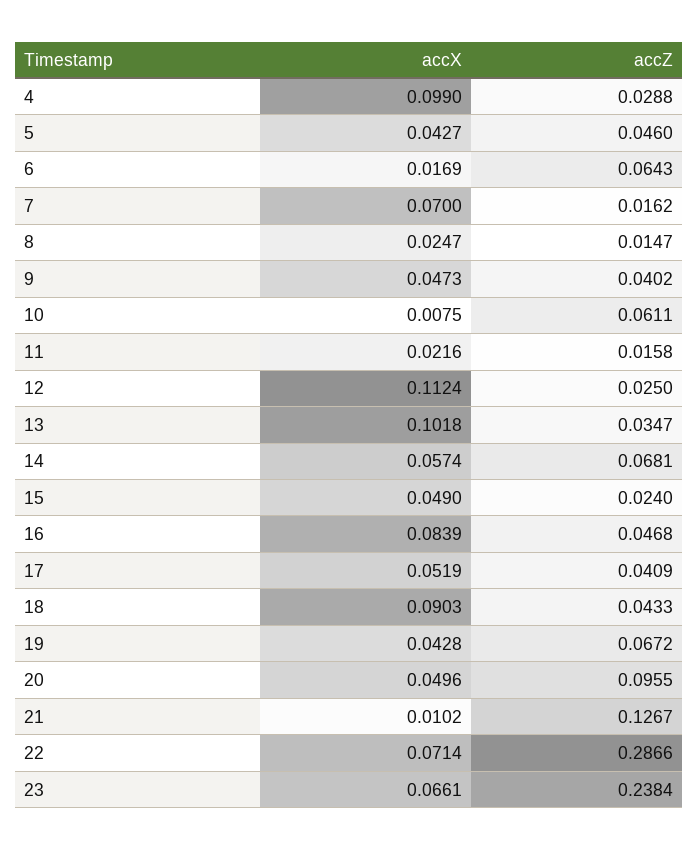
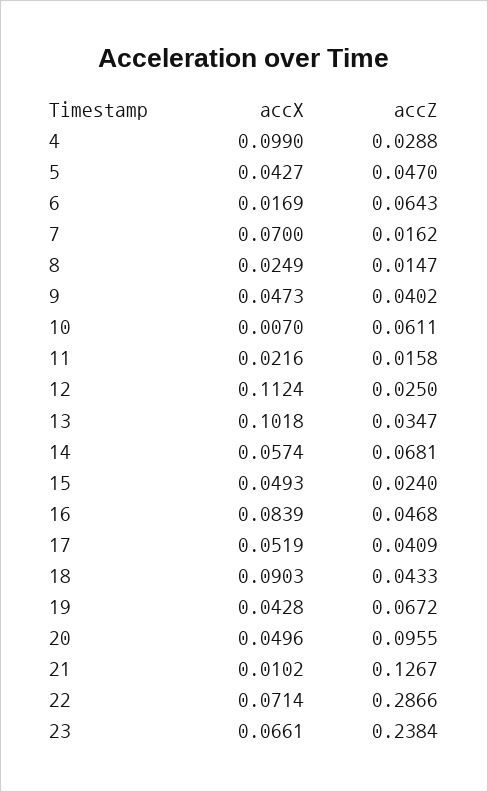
accZ, 5: 0.046 -> 0.047
accX, 8: 0.0247 -> 0.0249
accX, 10: 0.0075 -> 0.007
accX, 15: 0.049 -> 0.0493

